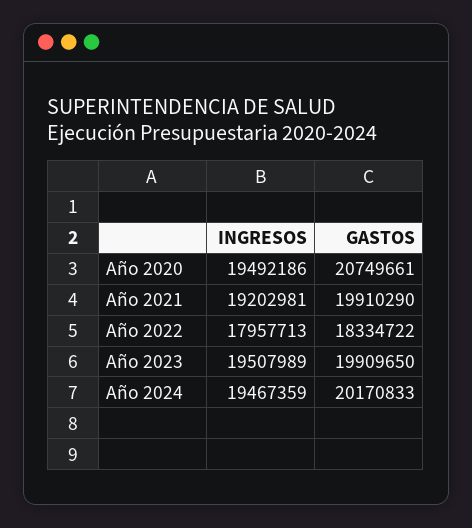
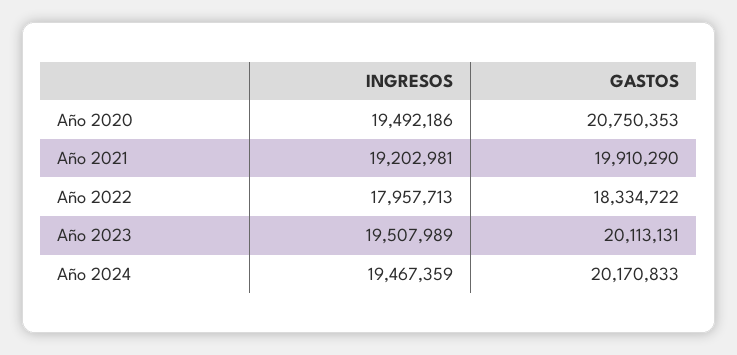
GASTOS, Año 2020: 20749661 -> 20750353
GASTOS, Año 2023: 19909650 -> 20113131

